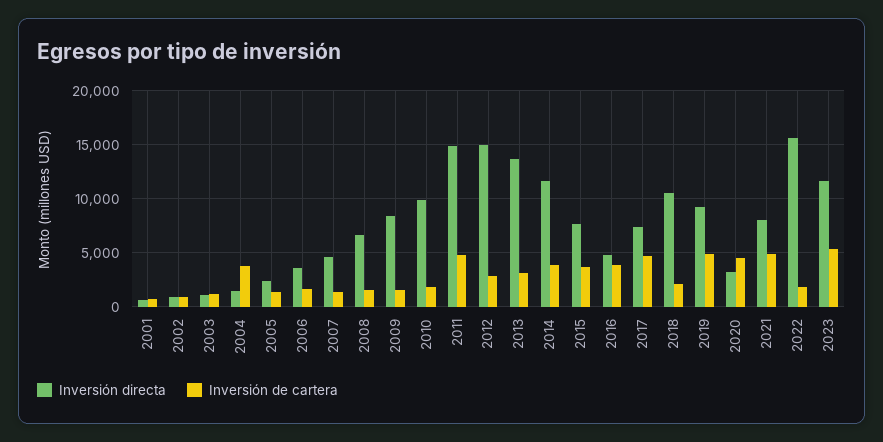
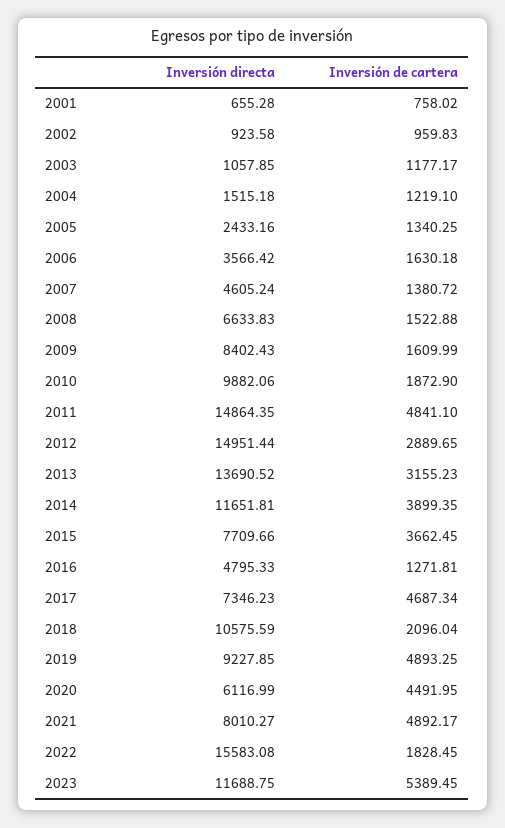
Inversión de cartera, 2004: 4000 -> 1219.1
Inversión de cartera, 2016: 4000 -> 1271.81
Inversión directa, 2020: 3000 -> 6116.99

